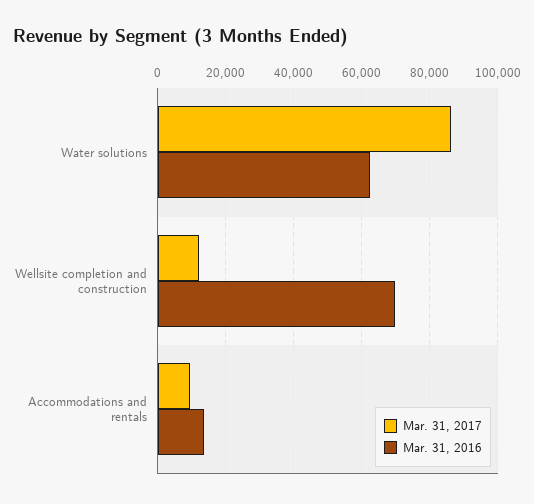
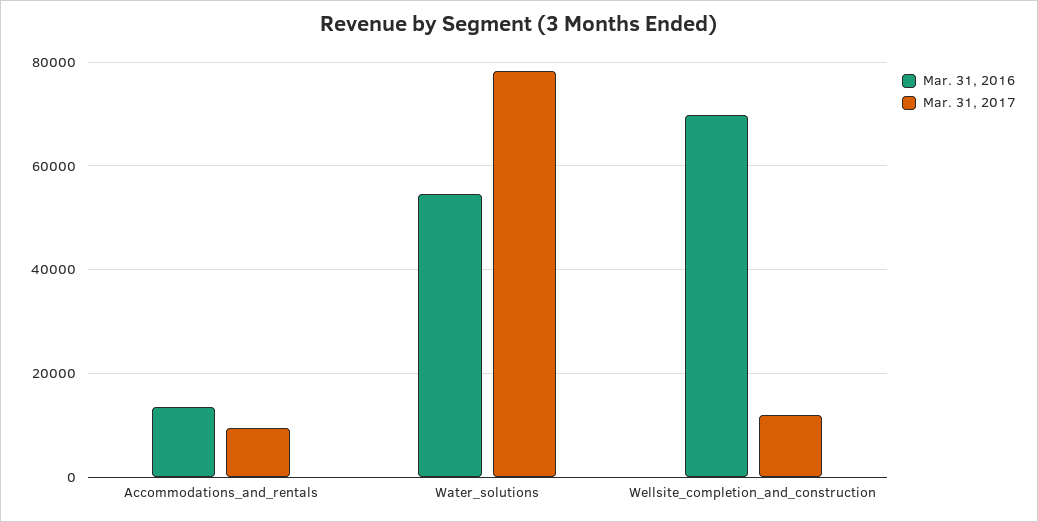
Mar. 31, 2017, Water solutions: 86000 -> 78000
Mar. 31, 2016, Water solutions: 62000 -> 54000

